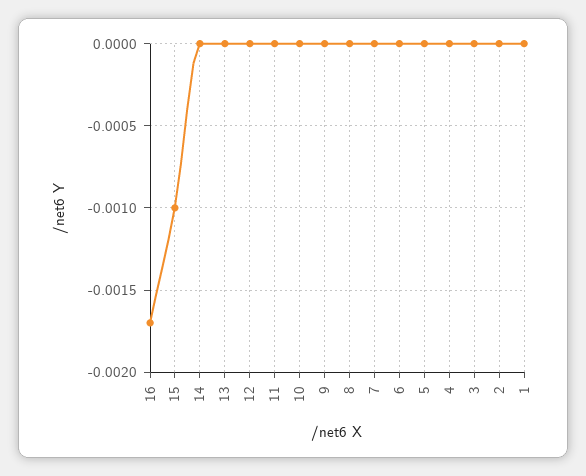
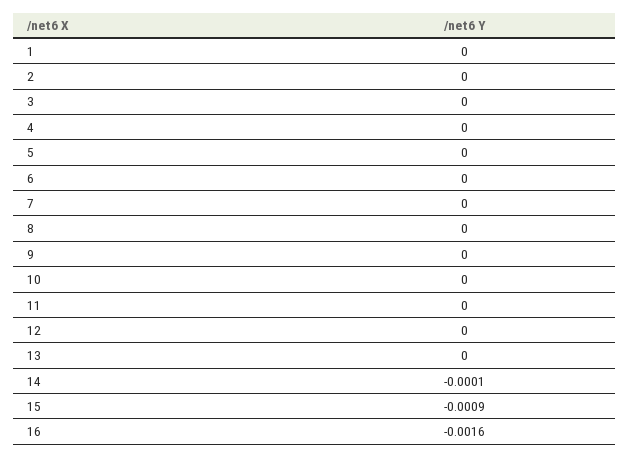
16: -0.0017 -> -0.0016
15: -0.001 -> -0.0009
14: 0 -> -0.0001

